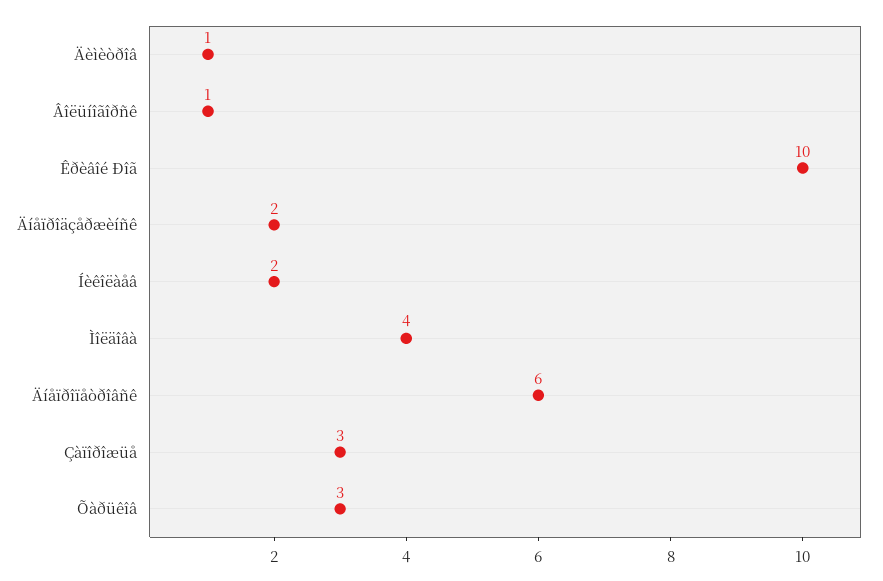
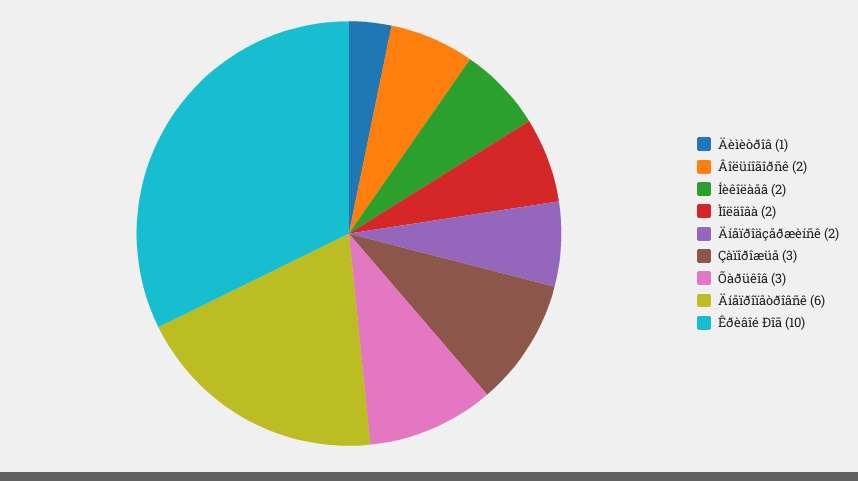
Âîëüíîãîðñê: 1 -> 2
Ìîëäîâà: 4 -> 2

